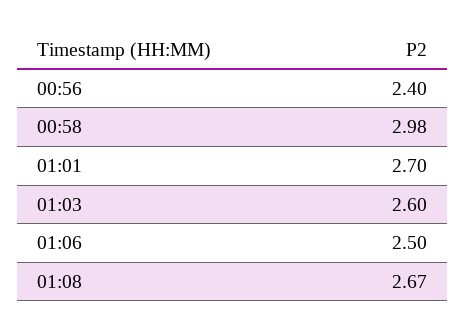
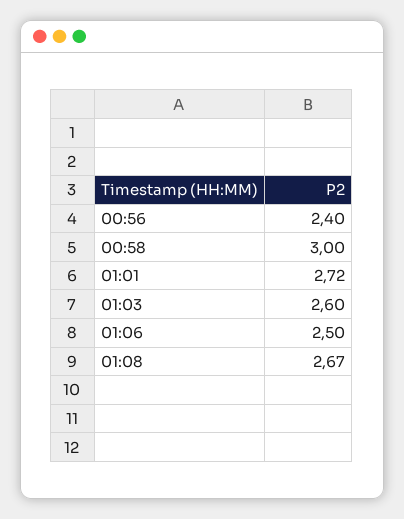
00:58: 2.98 -> 3
01:01: 2.7 -> 2.72

